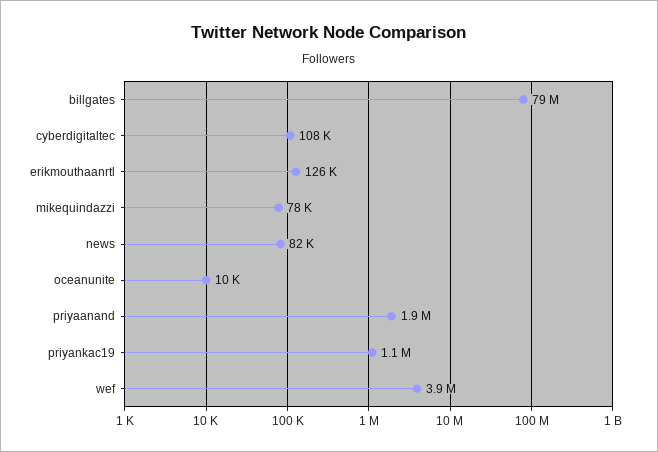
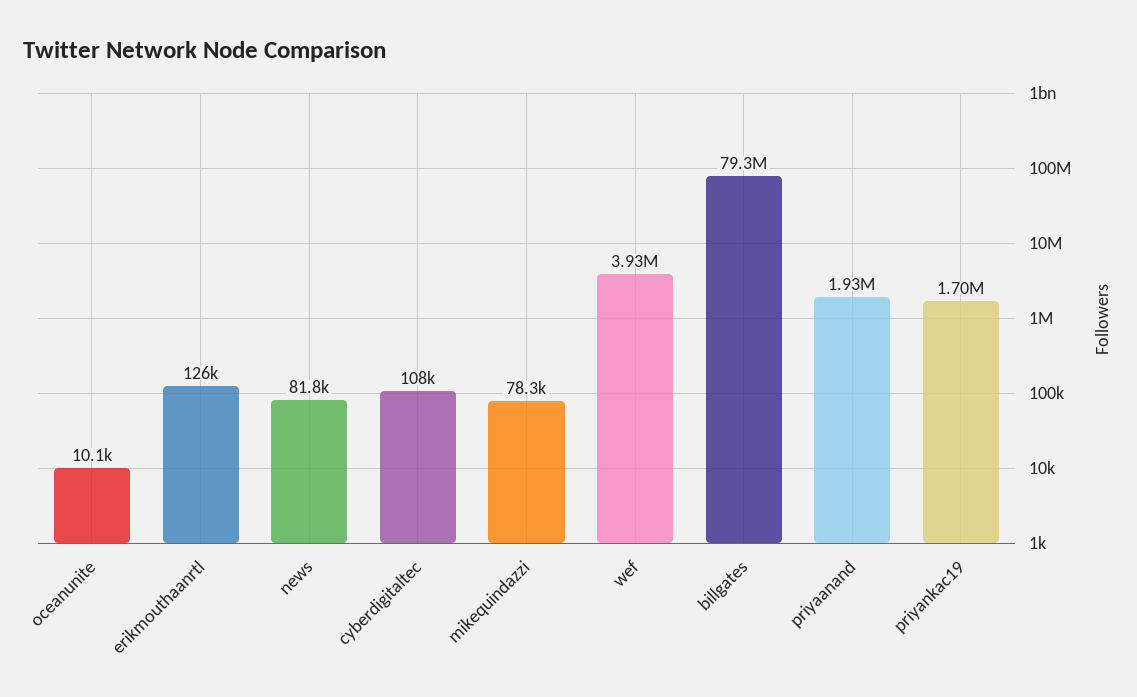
priyankac19: 1100000 -> 1700000

